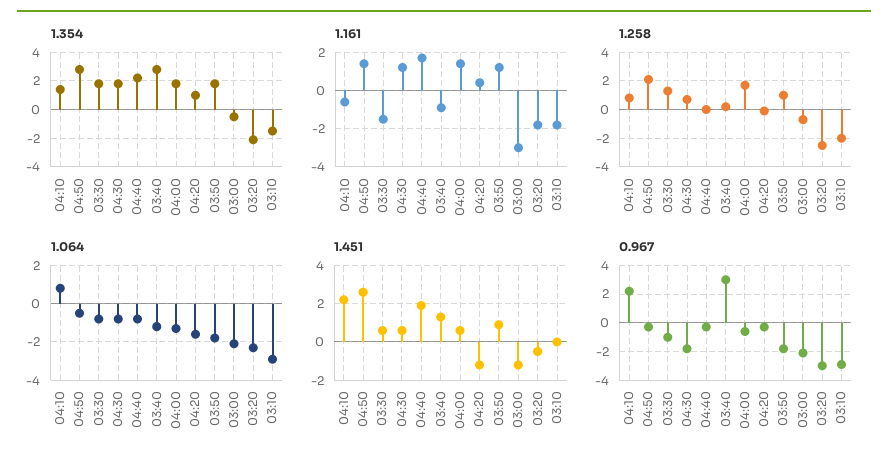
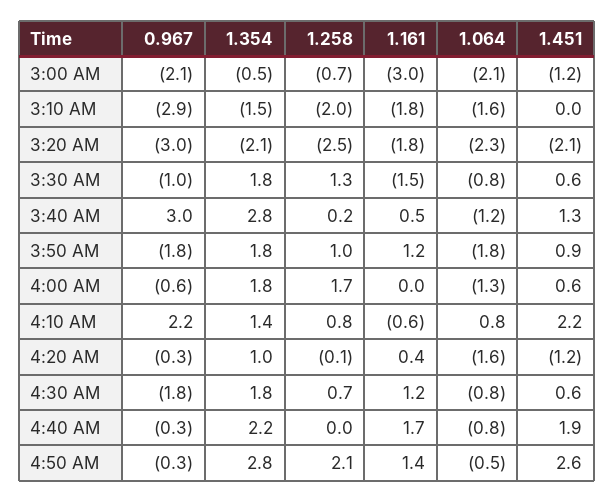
1.161, 03:40: -1 -> 0.5
1.161, 04:00: 1.5 -> 0
1.064, 03:10: -3 -> -1.6
1.451, 03:20: -0.5 -> -2.1

